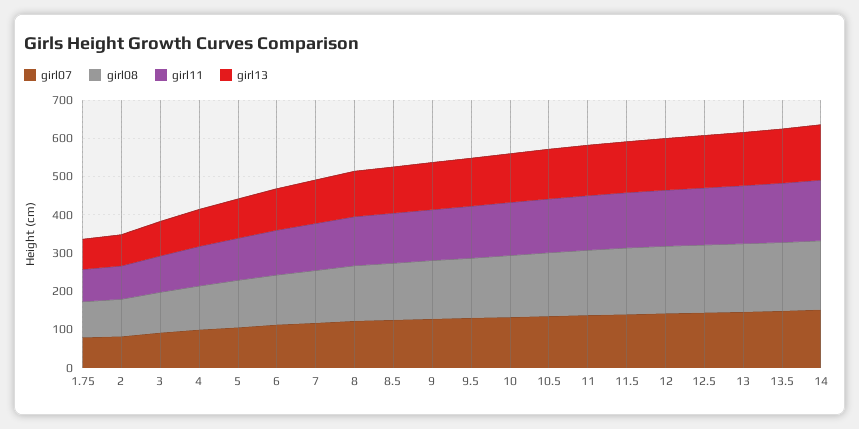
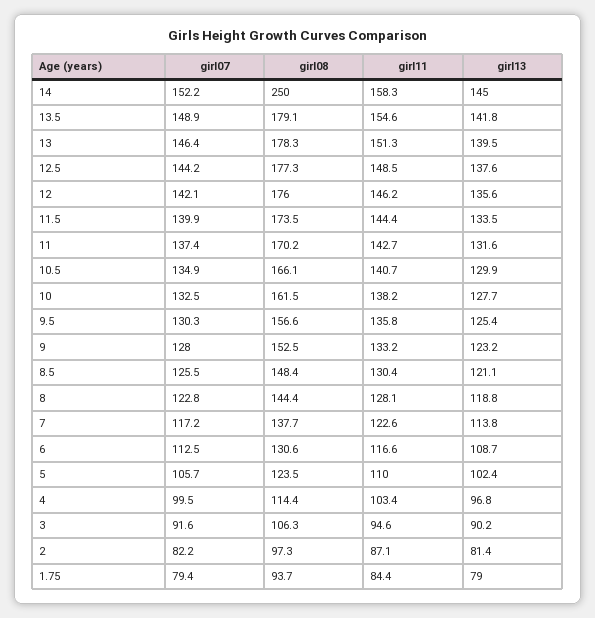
girl08, 14: 175 -> 250

